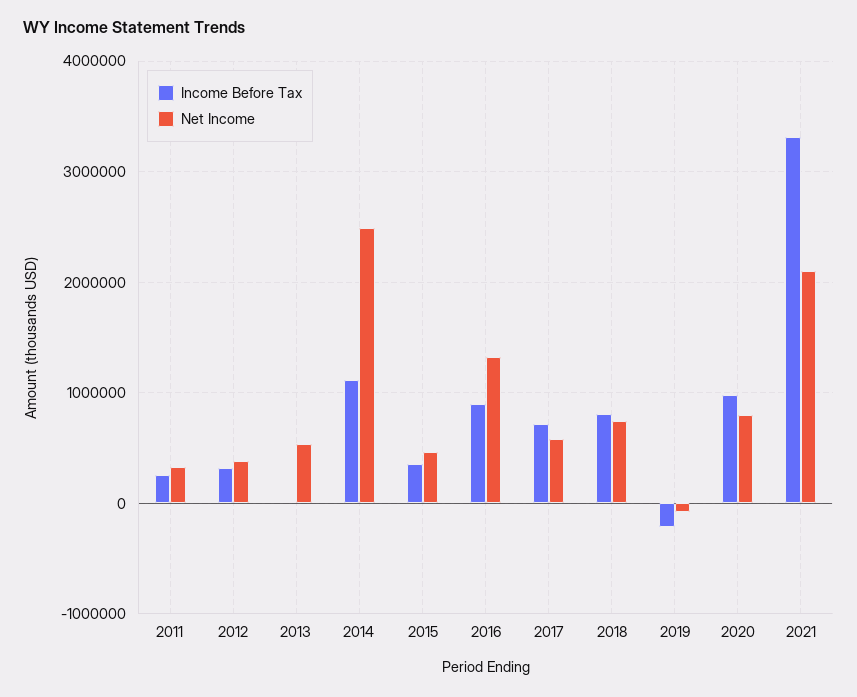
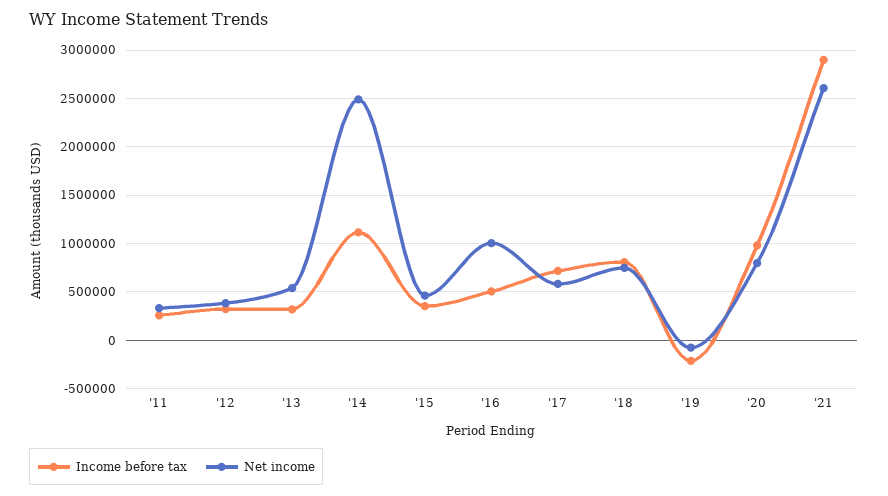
Income Before Tax, 2013: 0 -> 300000
Income Before Tax, 2016: 900000 -> 500000
Net Income, 2016: 1300000 -> 1000000
Income Before Tax, 2021: 3300000 -> 2900000
Net Income, 2021: 2100000 -> 2600000

